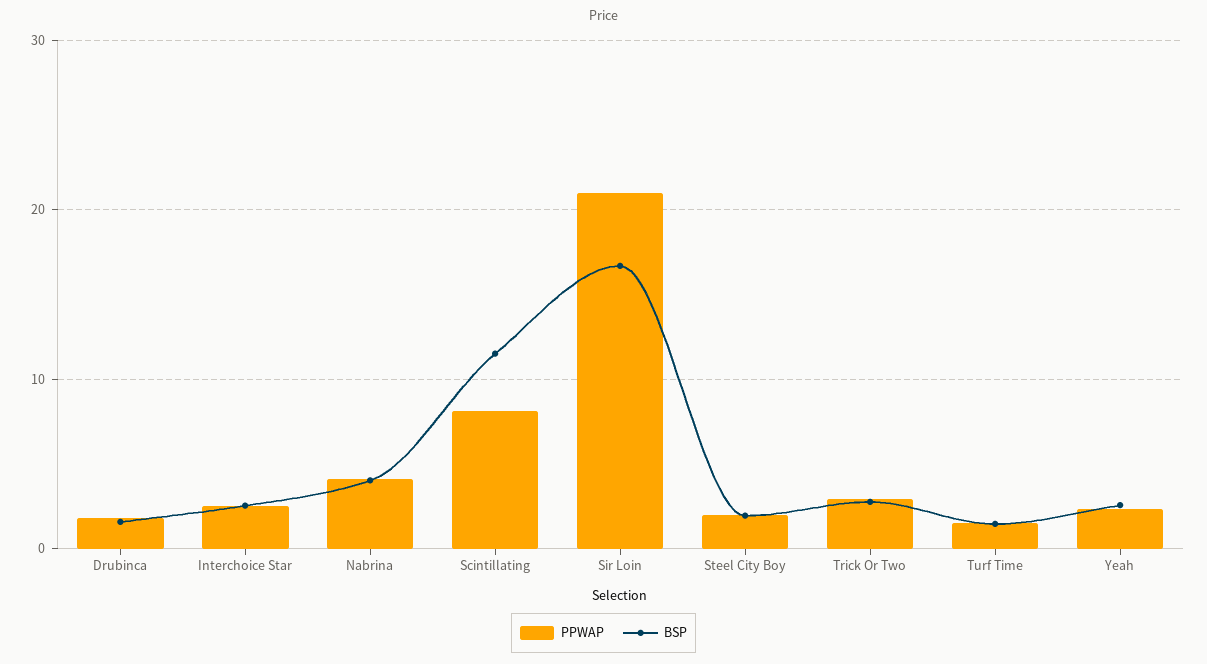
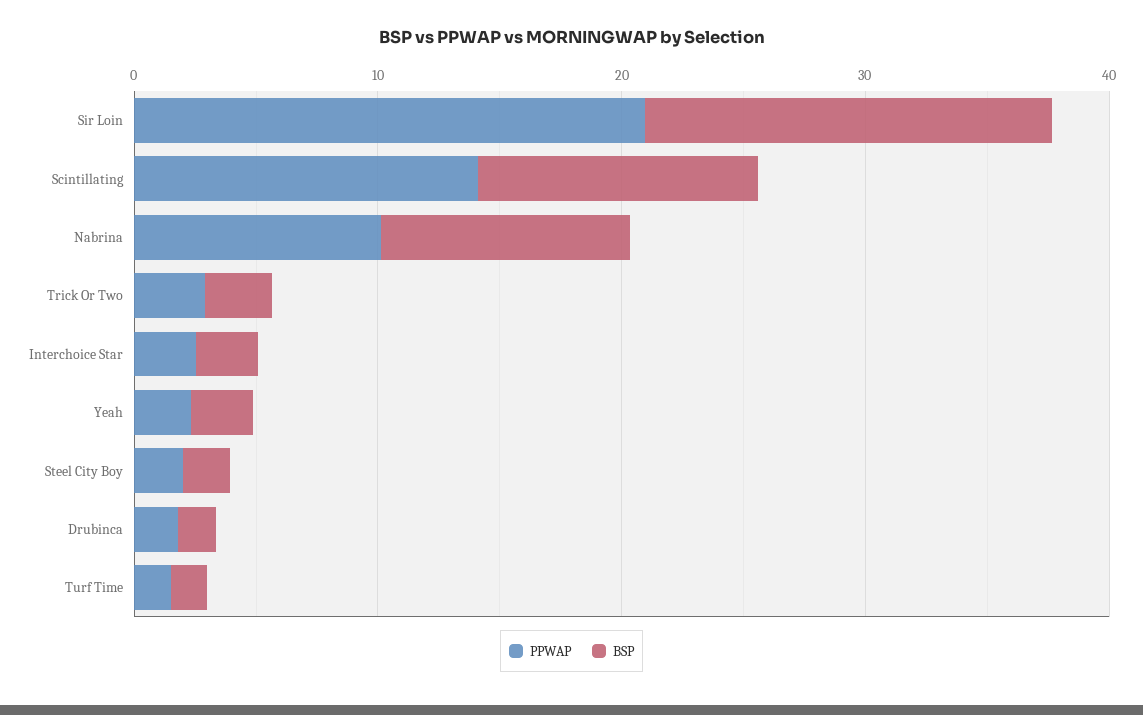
PPWAP, Nabrina: 4 -> 10
BSP, Nabrina: 4 -> 10
PPWAP, Scintillating: 8 -> 14

